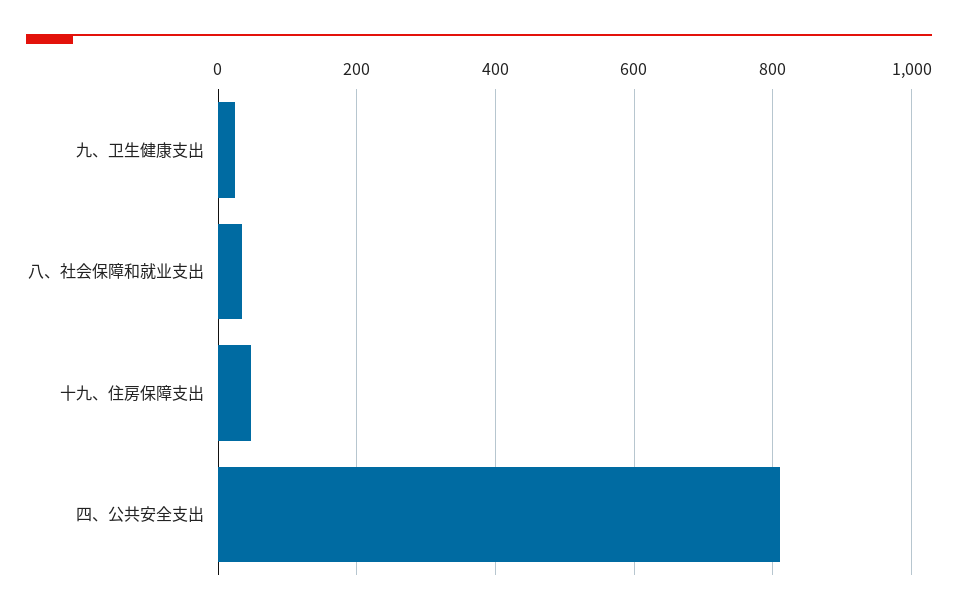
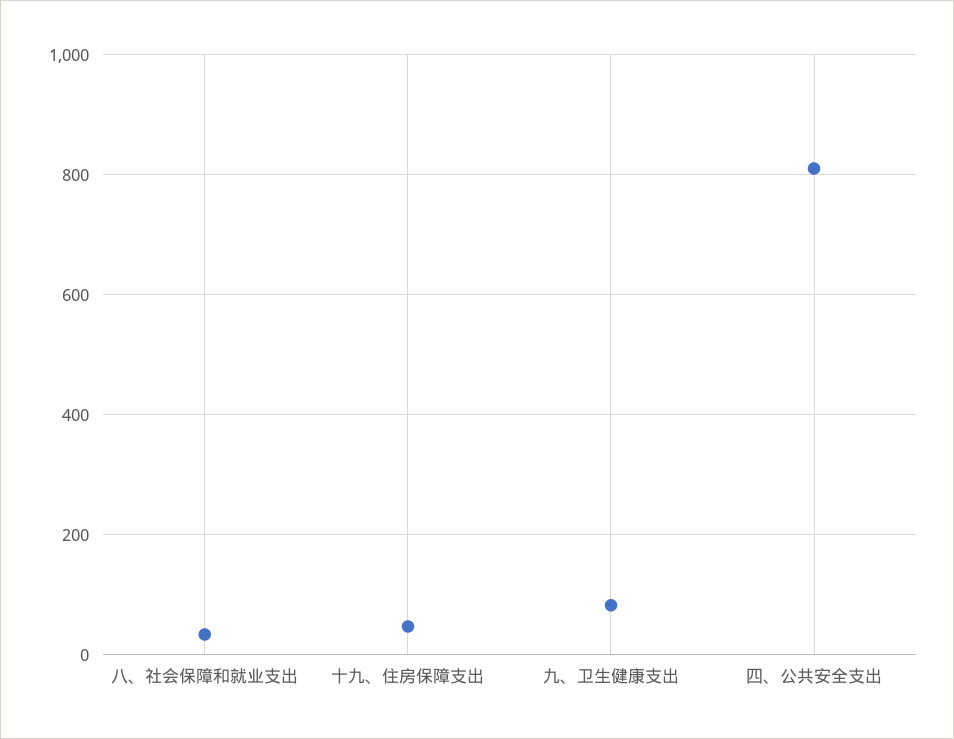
九、卫生健康支出: 20 -> 80

